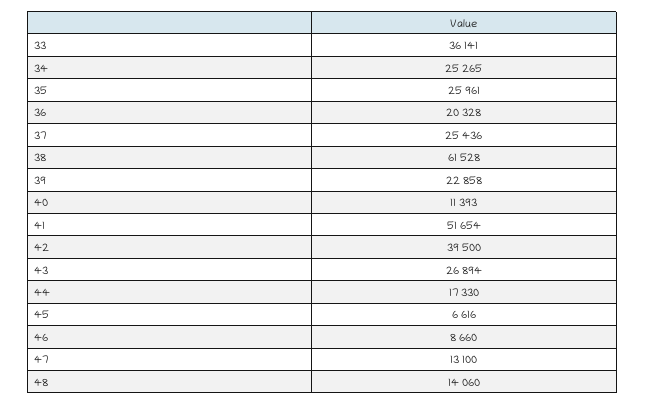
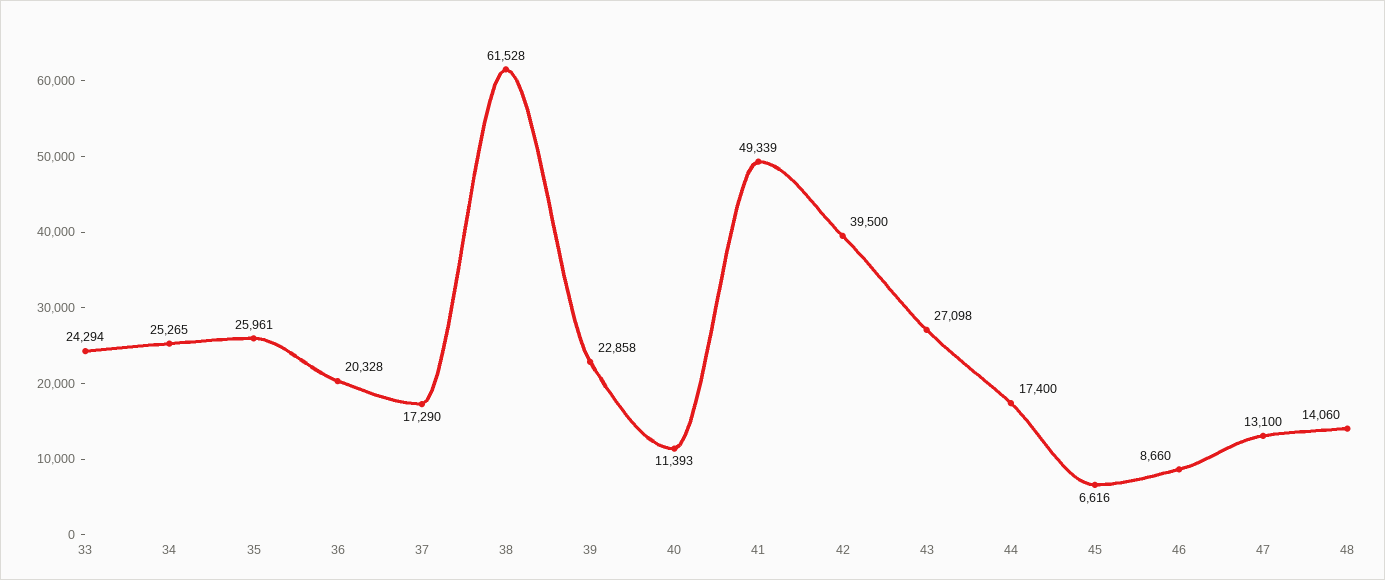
33: 36141 -> 24294
37: 25436 -> 17290
41: 51654 -> 49339
43: 26894 -> 27098
44: 17330 -> 17400

